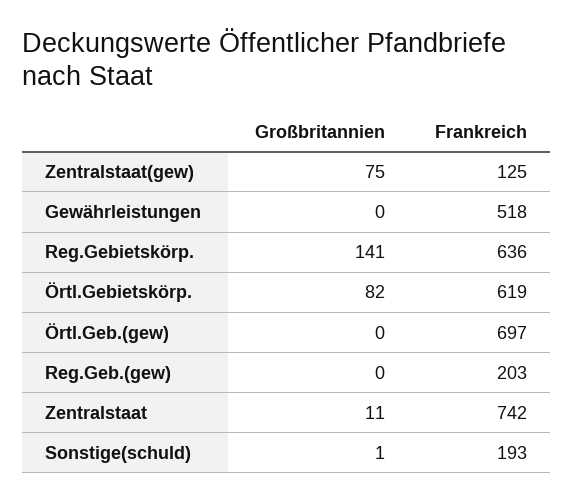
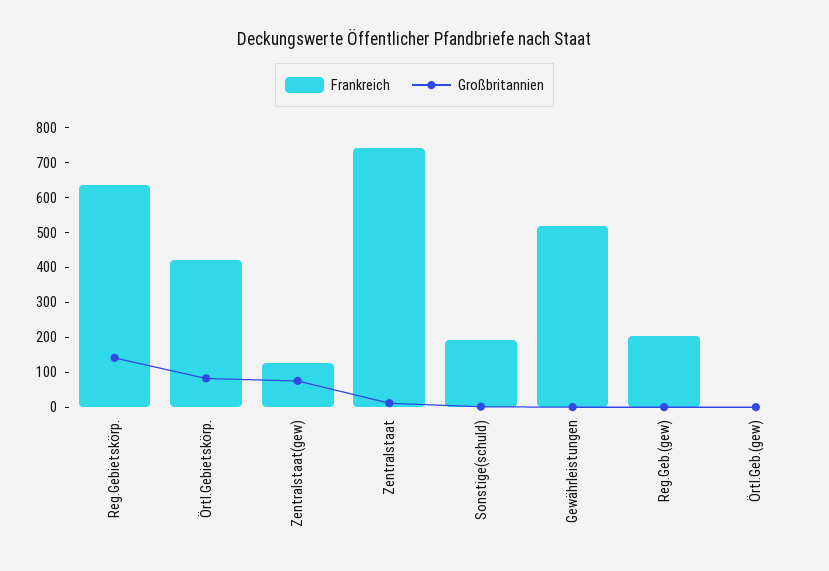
Frankreich, Örtl.Gebietskörp.: 619 -> 425
Frankreich, Örtl.Geb.(gew): 697 -> 0

